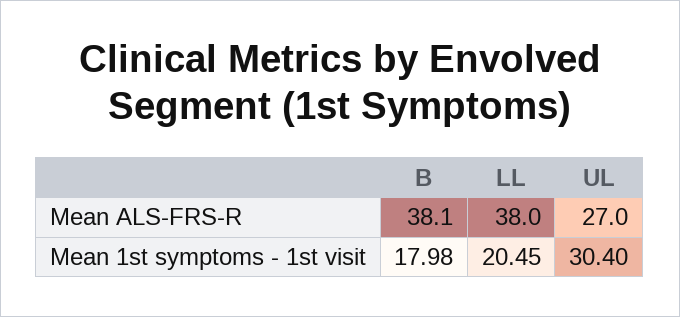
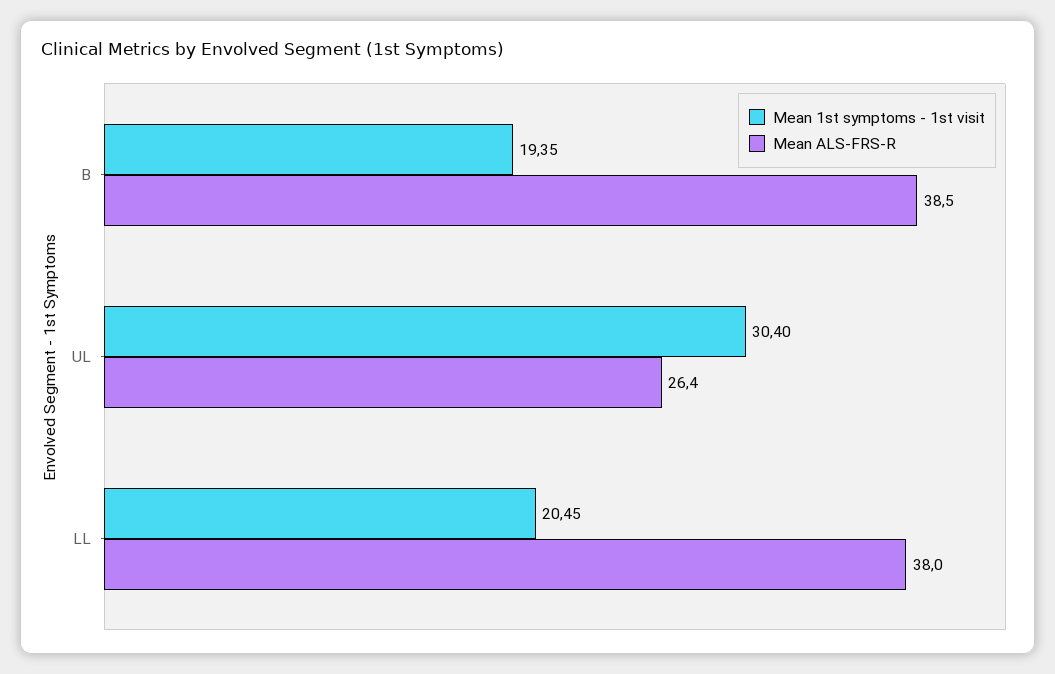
Mean ALS-FRS-R, B: 38.1 -> 38.5
Mean ALS-FRS-R, UL: 27 -> 26.4
Mean 1st symptoms - 1st visit, B: 17.98 -> 19.35

